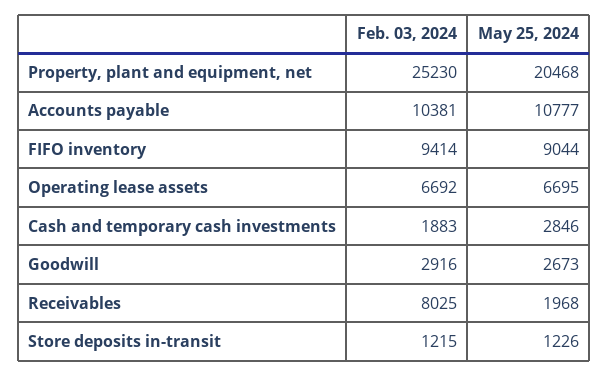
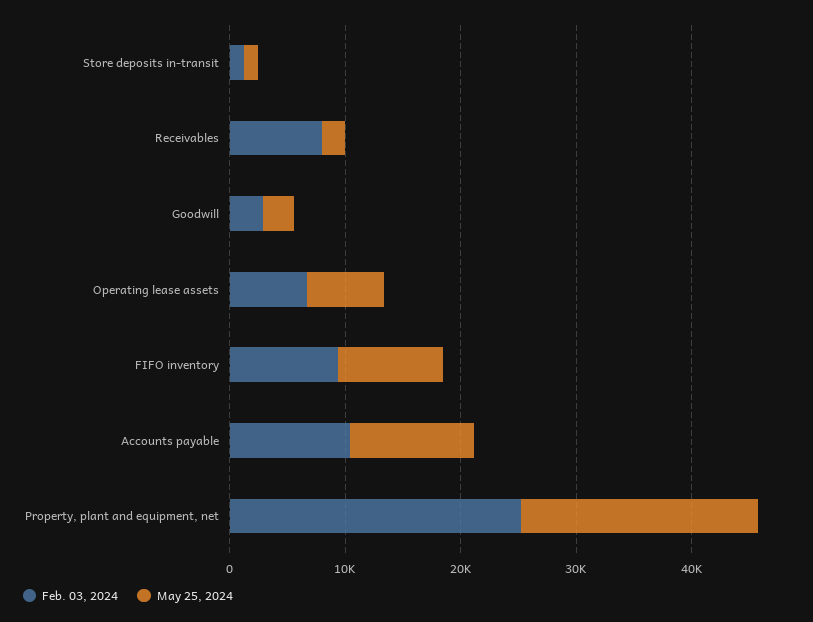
Feb. 03, 2024, Cash and temporary cash investments: 1883 -> none
May 25, 2024, Cash and temporary cash investments: 2846 -> none

